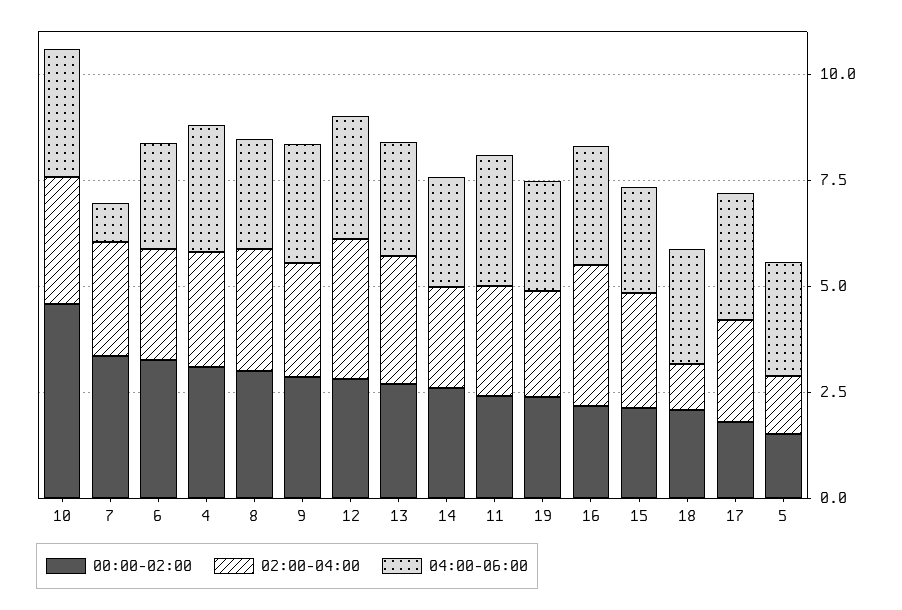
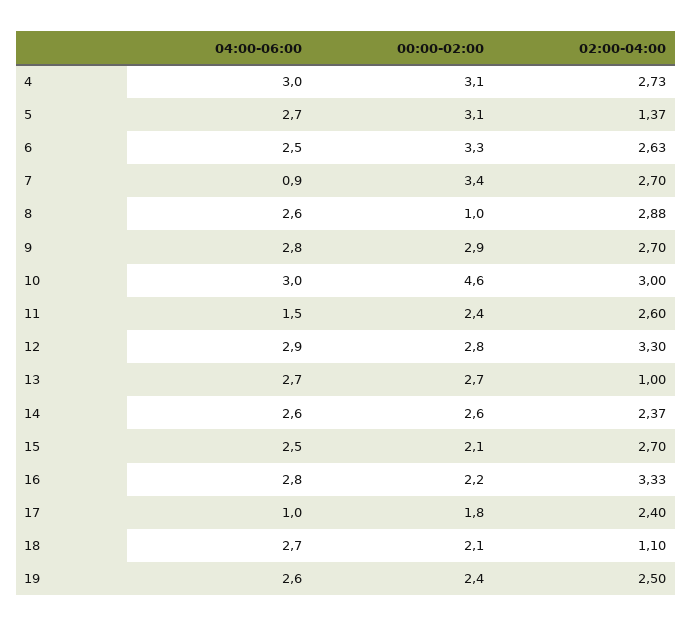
00:00-02:00, 8: 3 -> 1
02:00-04:00, 13: 3 -> 1
04:00-06:00, 11: 3 -> 1.5
04:00-06:00, 17: 3 -> 1
00:00-02:00, 5: 1.5 -> 3.1

